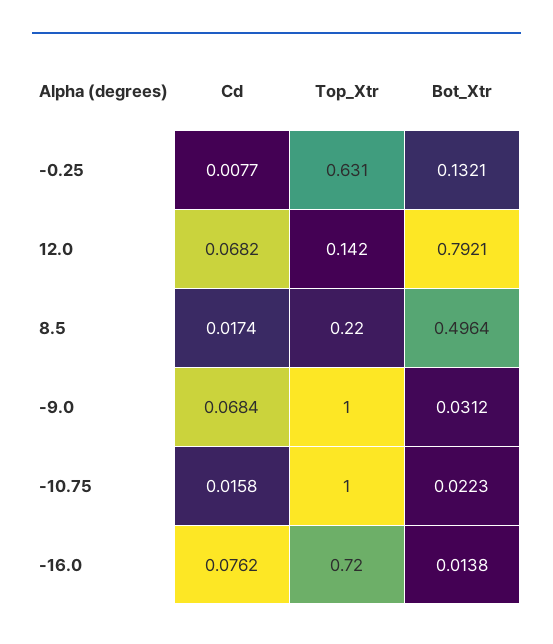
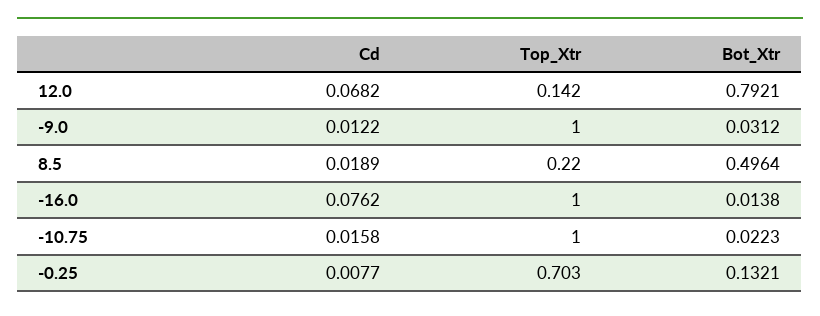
Top_Xtr, -0.25: 0.631 -> 0.703
Cd, 8.5: 0.0174 -> 0.0189
Cd, -9.0: 0.0684 -> 0.0122
Top_Xtr, -16.0: 0.72 -> 1

